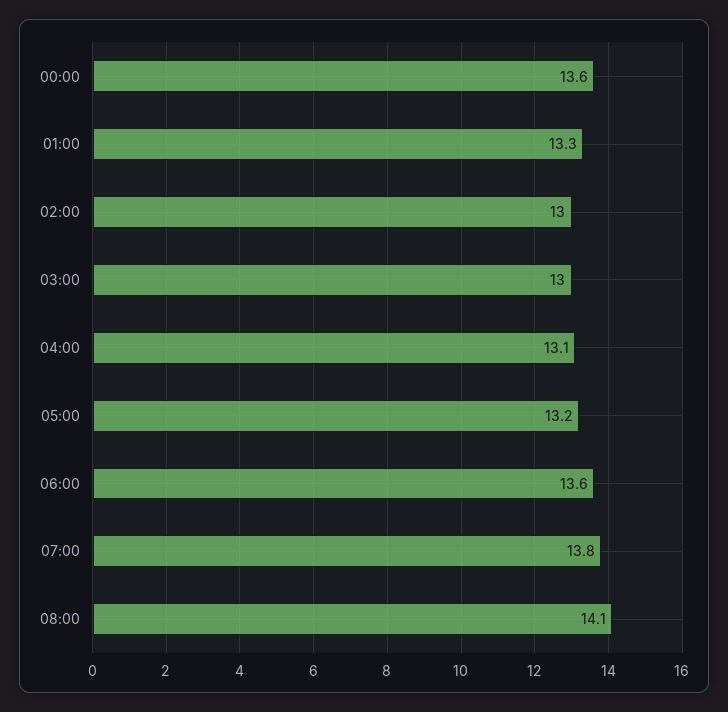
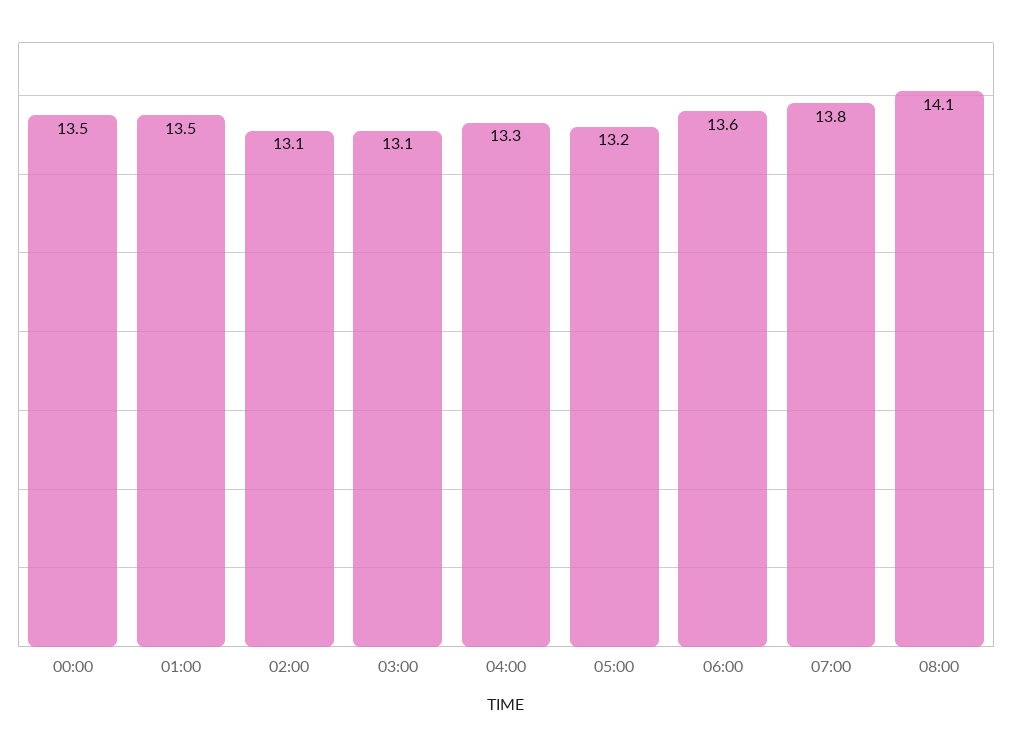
00:00: 13.6 -> 13.5
01:00: 13.3 -> 13.5
02:00: 13 -> 13.1
03:00: 13 -> 13.1
04:00: 13.1 -> 13.3

